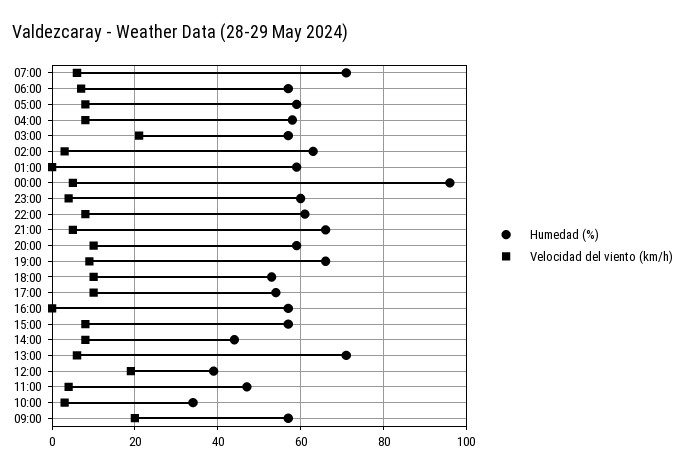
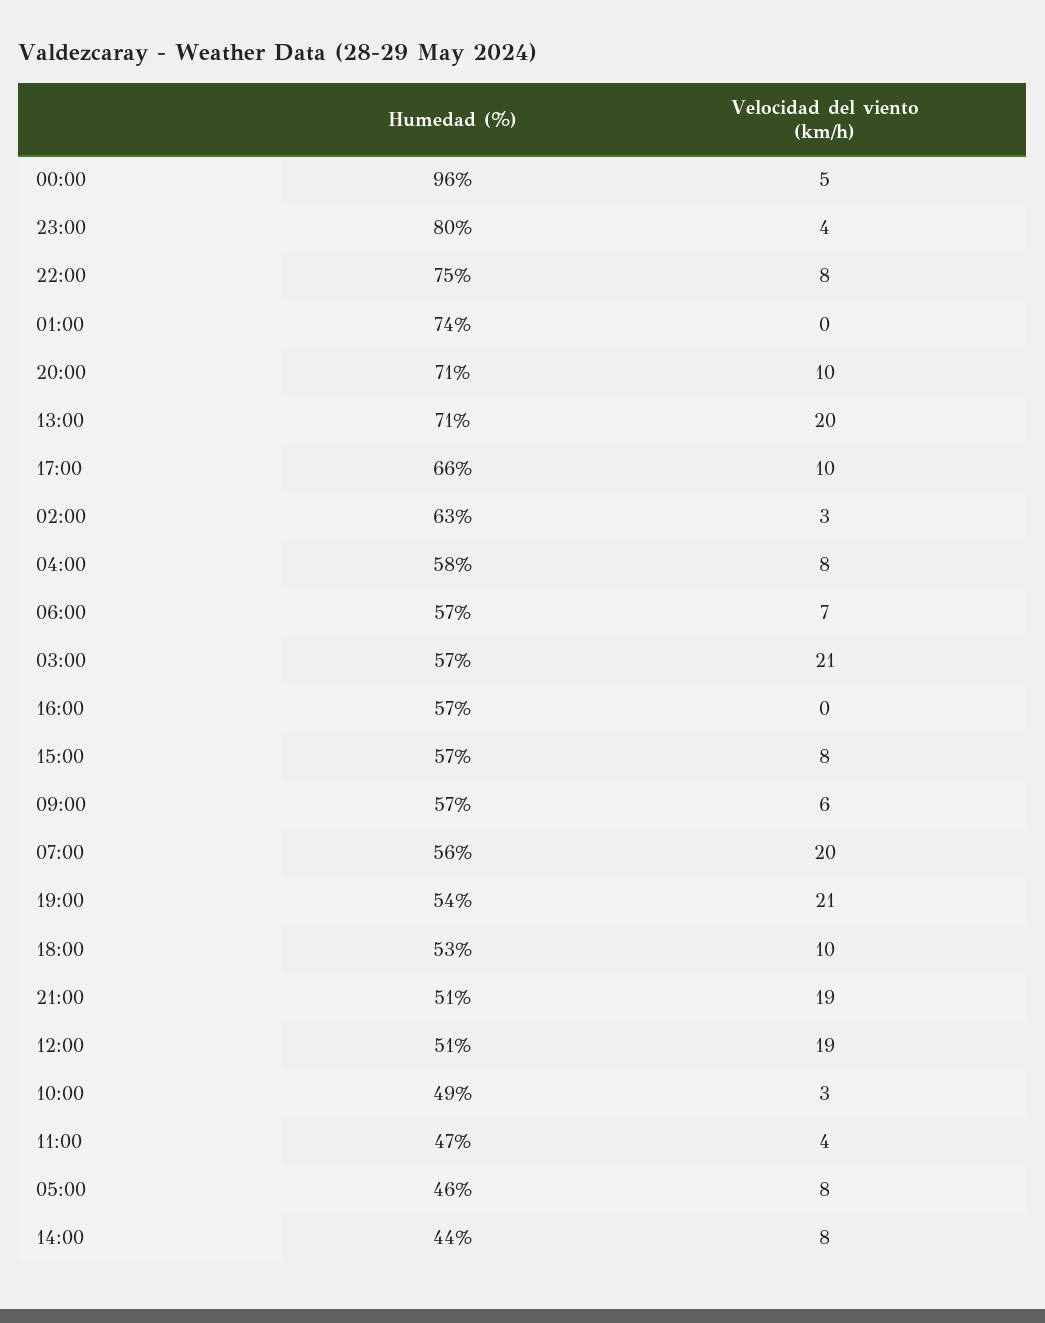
Humedad (%), 07:00: 70 -> 56
Velocidad del viento (km/h), 07:00: 5 -> 20
Humedad (%), 05:00: 60 -> 46
Humedad (%), 01:00: 60 -> 74
Humedad (%), 23:00: 60 -> 80
Humedad (%), 22:00: 60 -> 75
Humedad (%), 21:00: 65 -> 51
Velocidad del viento (km/h), 21:00: 5 -> 19
Humedad (%), 20:00: 60 -> 71
Humedad (%), 19:00: 65 -> 54
Velocidad del viento (km/h), 19:00: 10 -> 21
Humedad (%), 17:00: 55 -> 66
Velocidad del viento (km/h), 13:00: 5 -> 20
Humedad (%), 12:00: 40 -> 51
Humedad (%), 10:00: 35 -> 49
Velocidad del viento (km/h), 09:00: 20 -> 6

